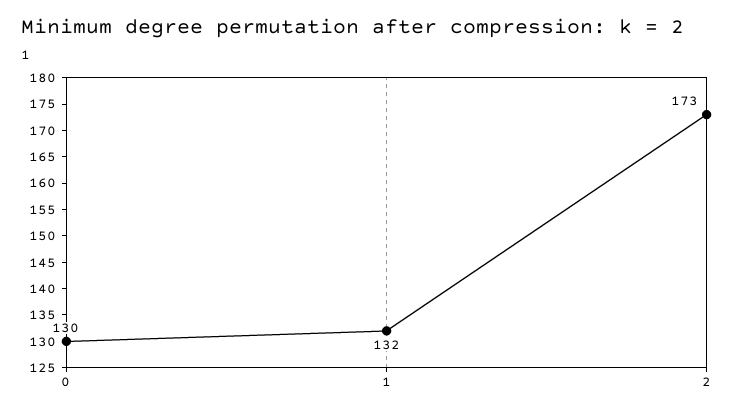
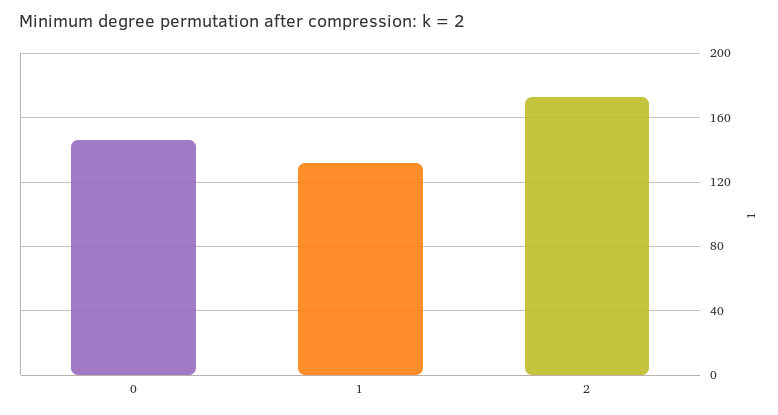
0: 130 -> 145

